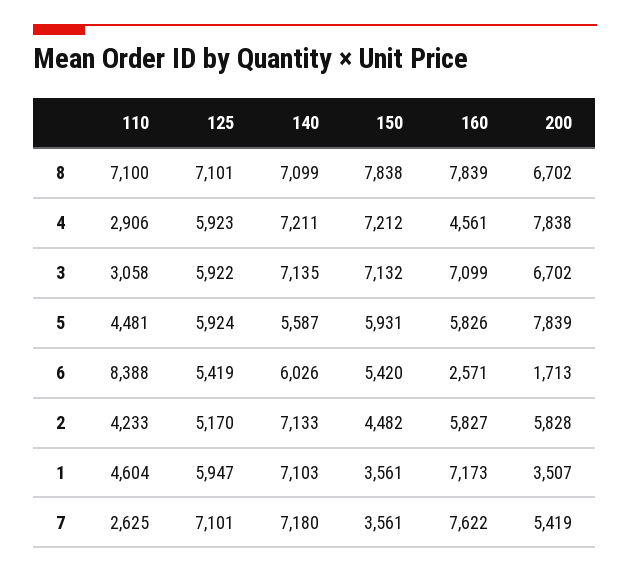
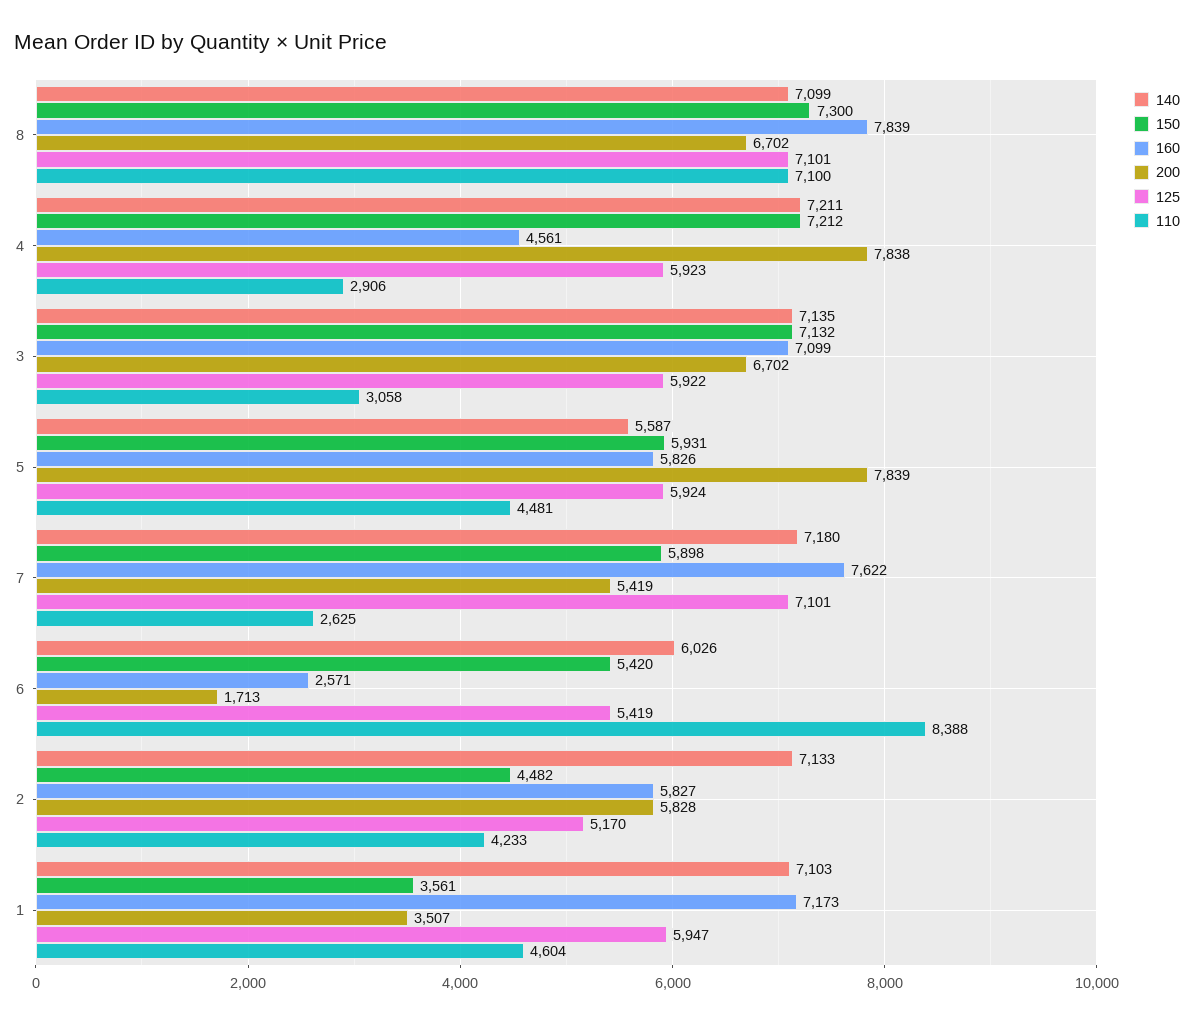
150, 8: 7838 -> 7300
150, 7: 3561 -> 5898

